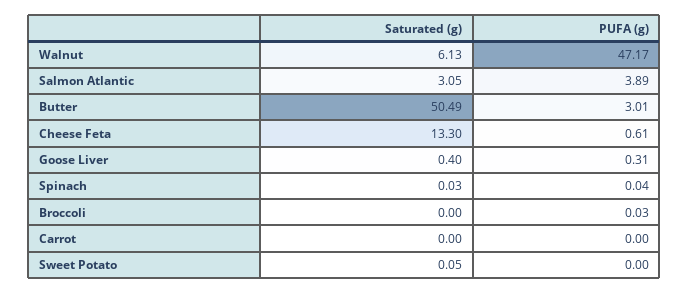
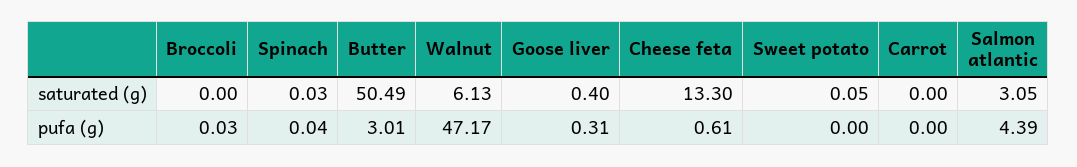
PUFA (g), Salmon Atlantic: 3.89 -> 4.39

